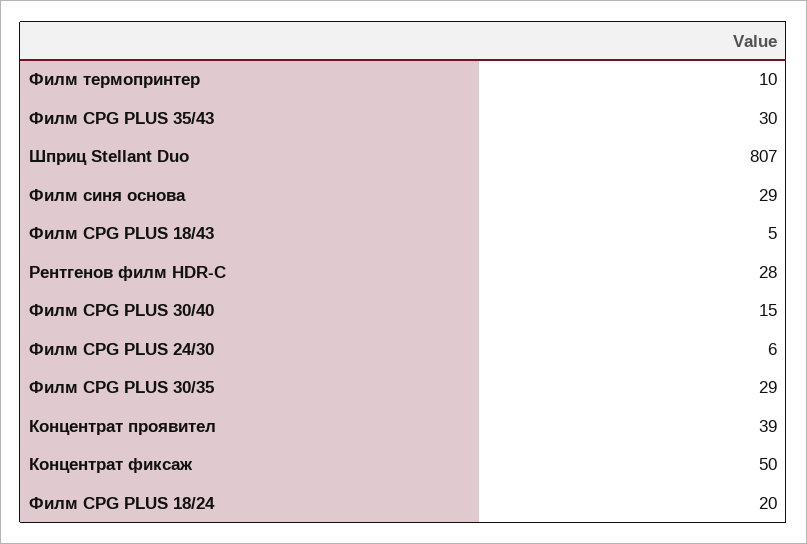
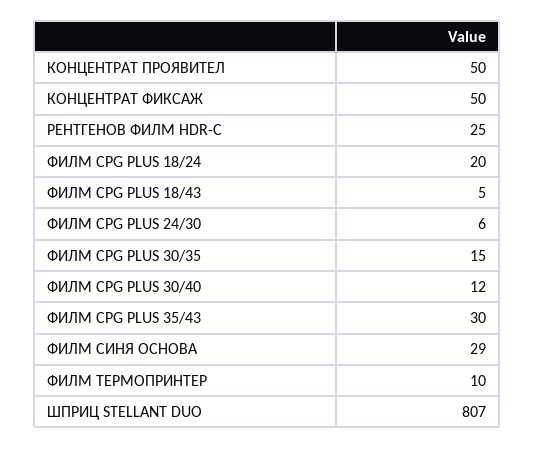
Рентгенов филм HDR-C: 28 -> 25
Филм CPG PLUS 30/40: 15 -> 12
Филм CPG PLUS 30/35: 29 -> 15
Концентрат проявител: 39 -> 50

